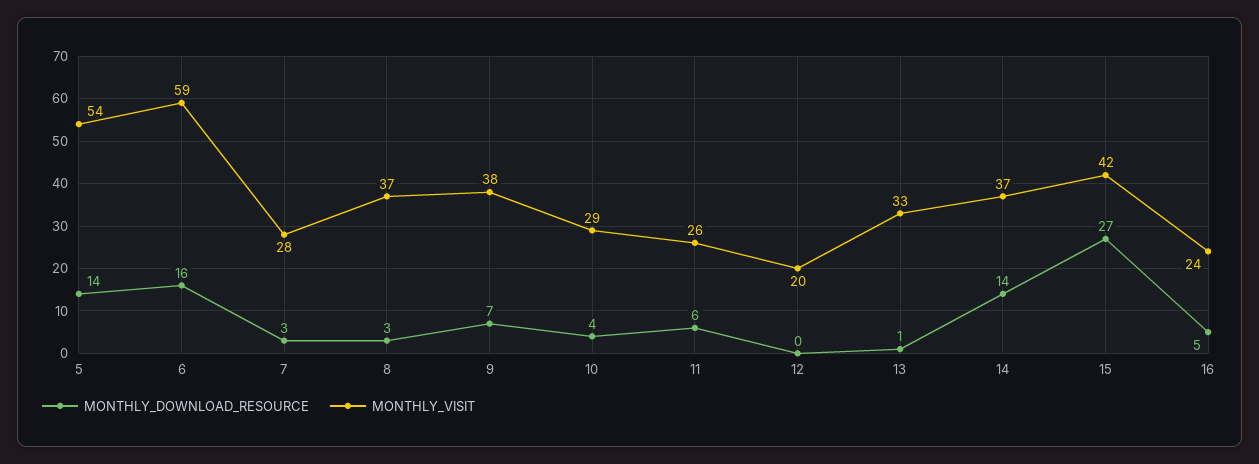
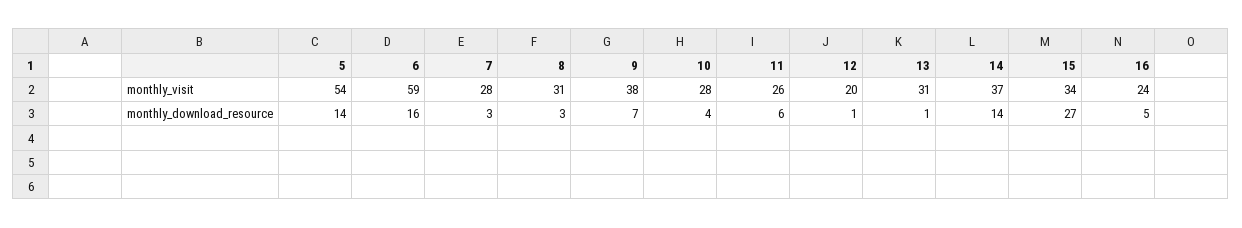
MONTHLY_VISIT, 8: 37 -> 31
MONTHLY_VISIT, 10: 29 -> 28
MONTHLY_DOWNLOAD_RESOURCE, 12: 0 -> 1
MONTHLY_VISIT, 13: 33 -> 31
MONTHLY_VISIT, 15: 42 -> 34

